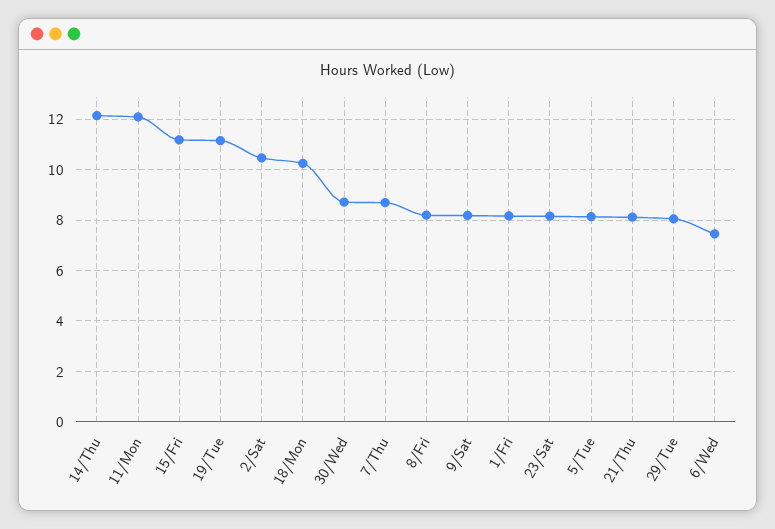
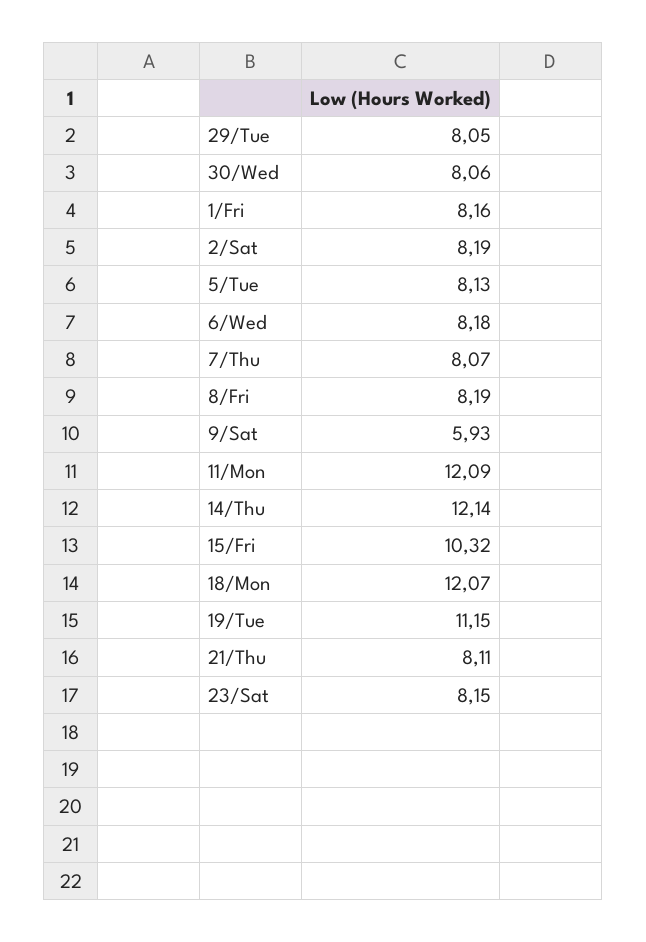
15/Fri: 11.25 -> 10.32
2/Sat: 10.5 -> 8.19
18/Mon: 10.25 -> 12.07
30/Wed: 8.75 -> 8.06
7/Thu: 8.75 -> 8.07
9/Sat: 8.25 -> 5.93
6/Wed: 7.5 -> 8.18

